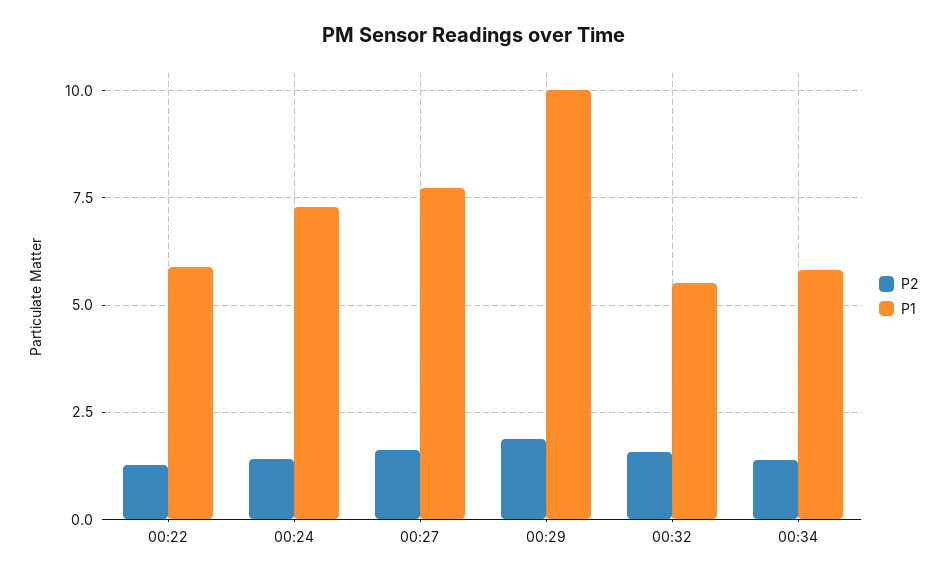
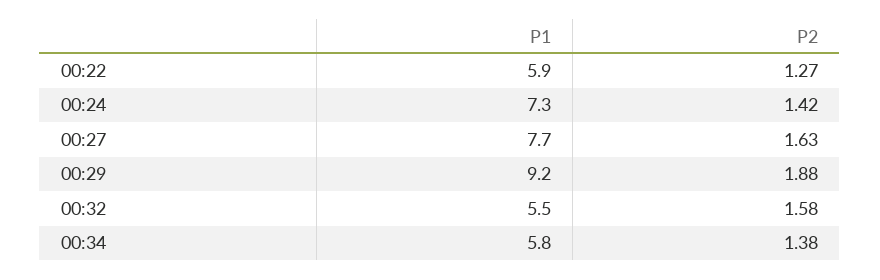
P1, 00:29: 10 -> 9.2

